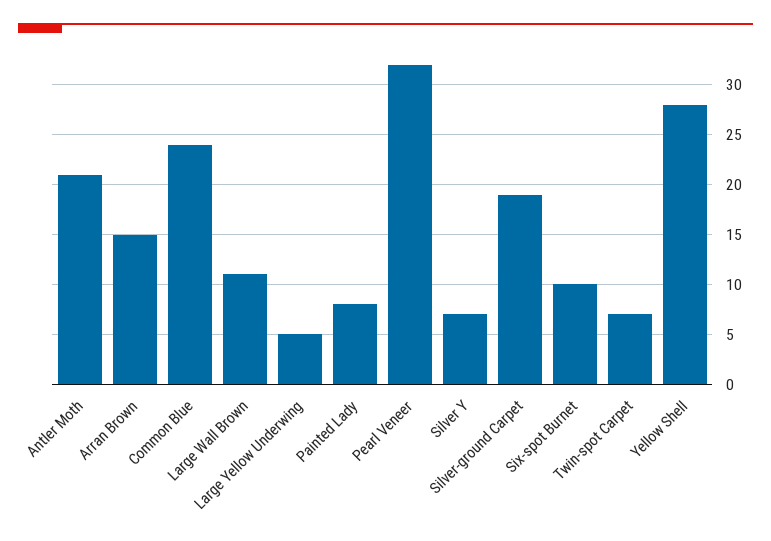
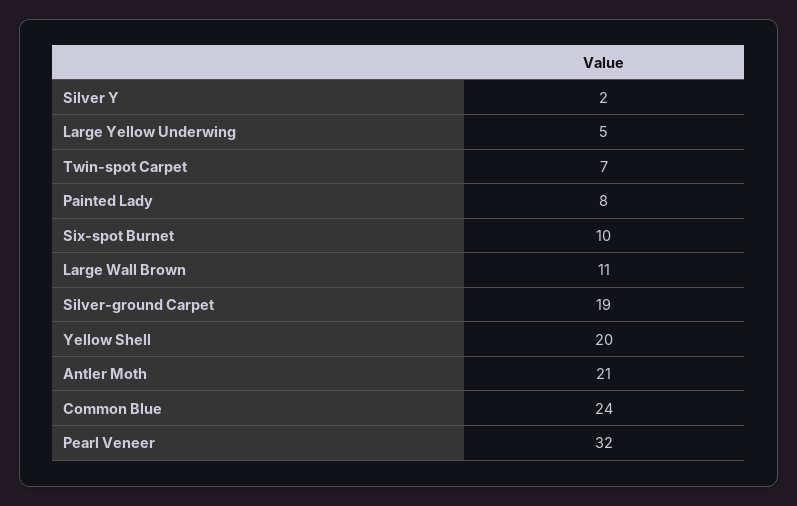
Arran Brown: 15 -> none
Silver Y: 7 -> 2
Yellow Shell: 28 -> 20

